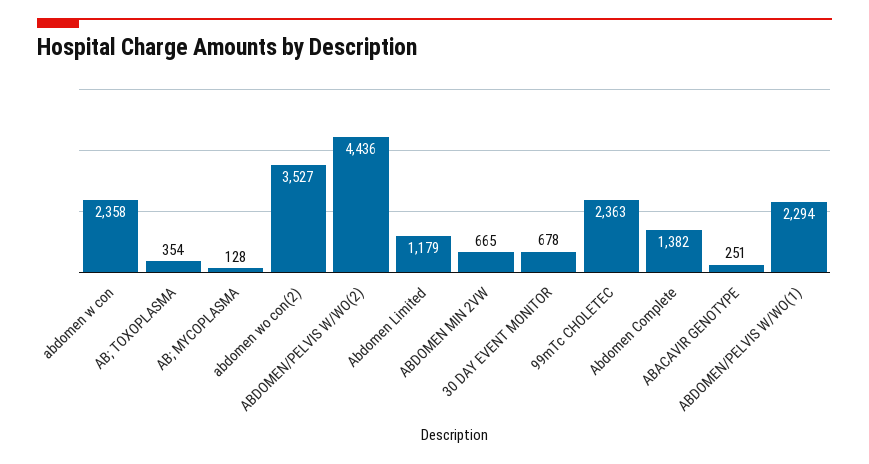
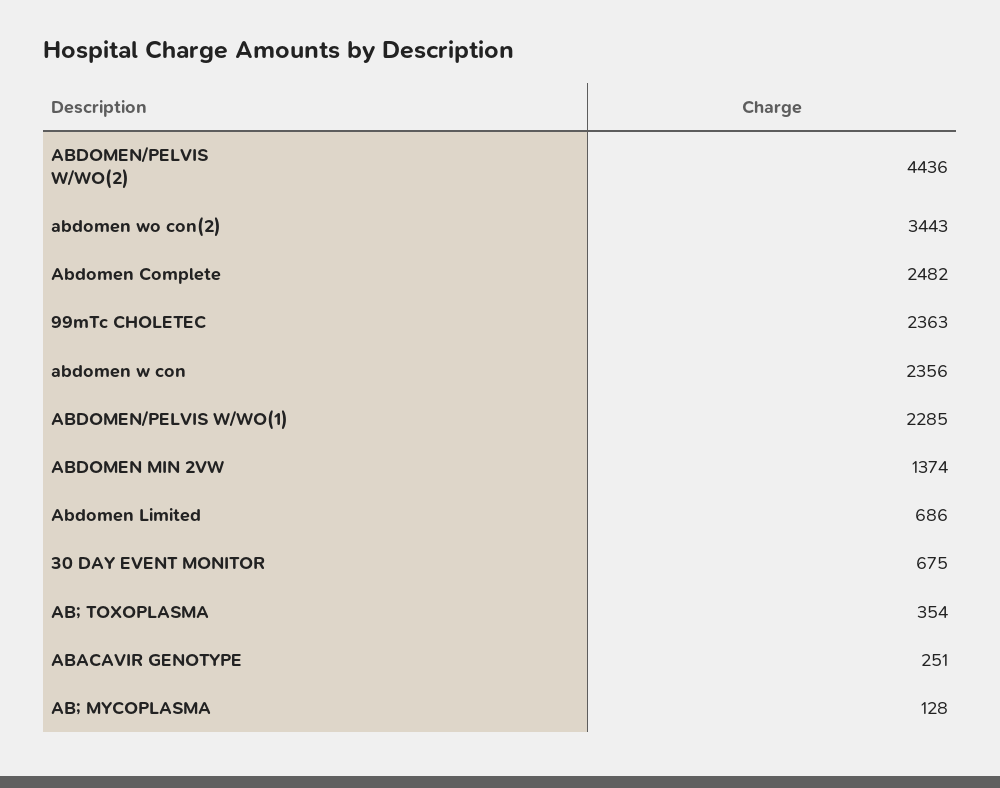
abdomen w con: 2358 -> 2356
abdomen wo con(2): 3527 -> 3443
Abdomen Limited: 1179 -> 686
ABDOMEN MIN 2VW: 665 -> 1374
30 DAY EVENT MONITOR: 678 -> 675
Abdomen Complete: 1382 -> 2482
ABDOMEN/PELVIS W/WO(1): 2294 -> 2285

